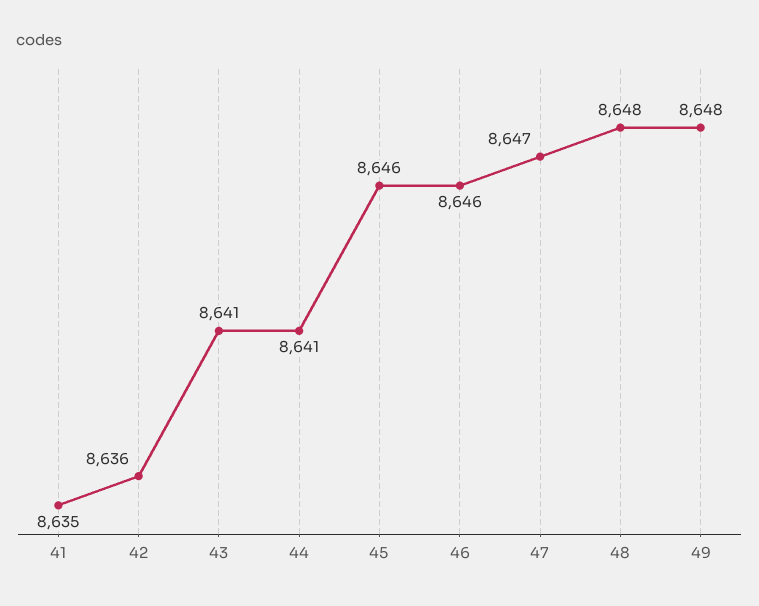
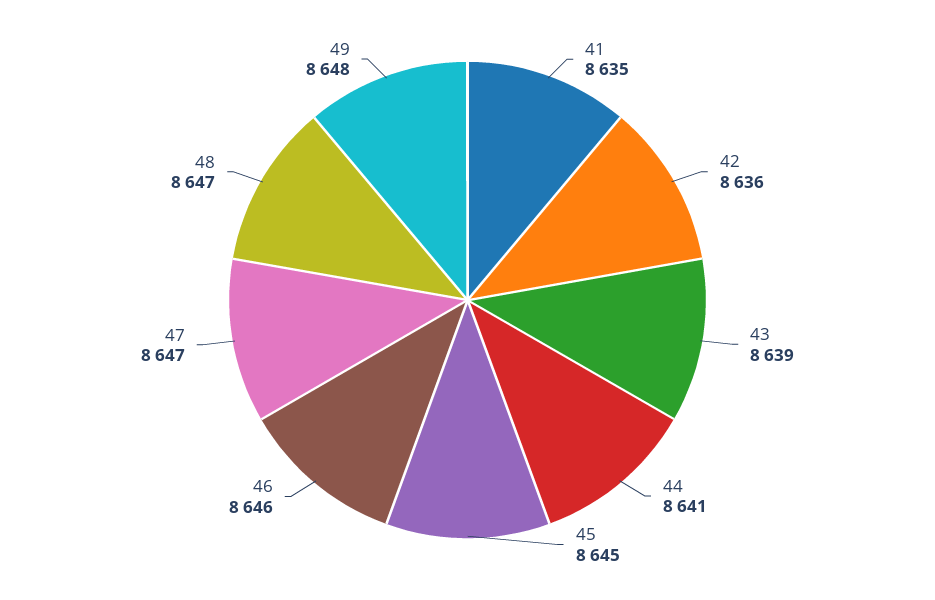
43: 8641 -> 8639
45: 8646 -> 8645
48: 8648 -> 8647

